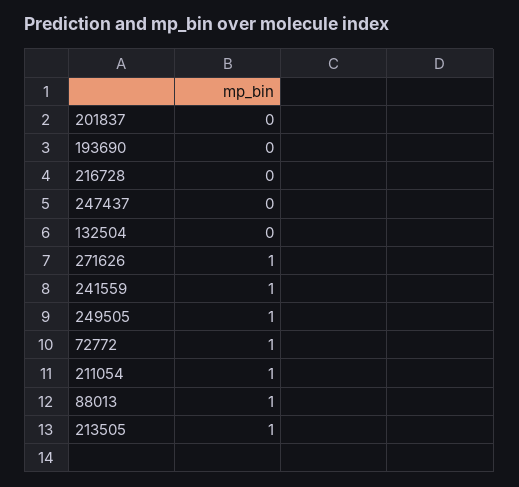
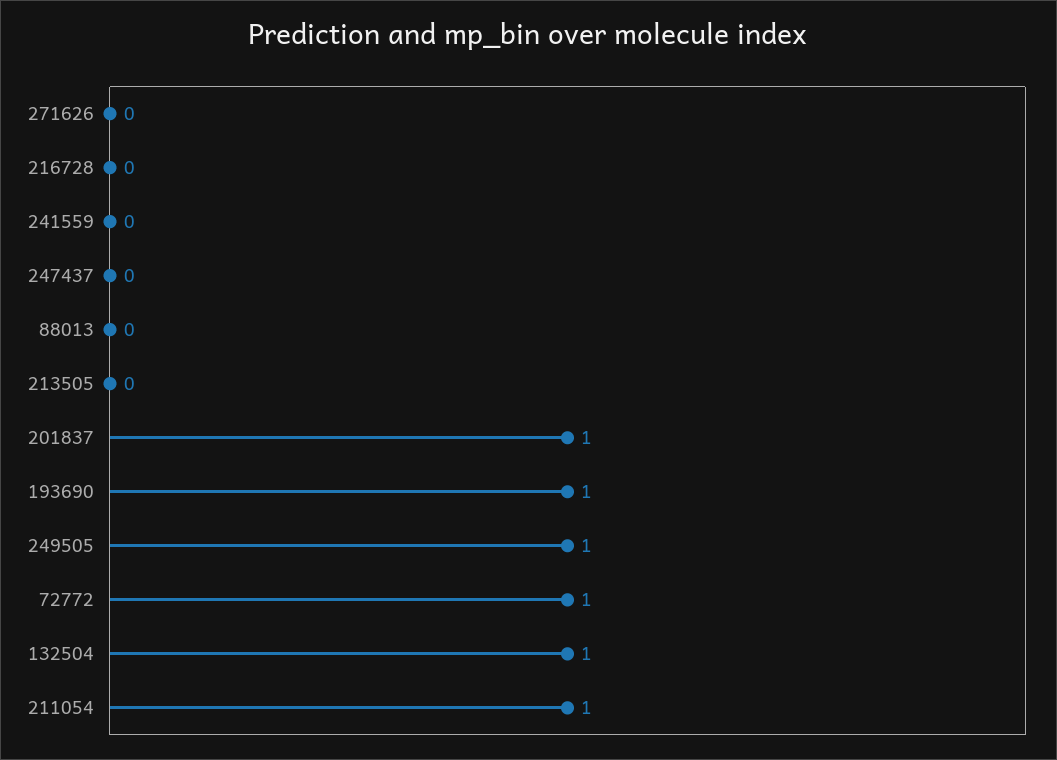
201837: 0 -> 1
193690: 0 -> 1
132504: 0 -> 1
271626: 1 -> 0
241559: 1 -> 0
88013: 1 -> 0
213505: 1 -> 0

